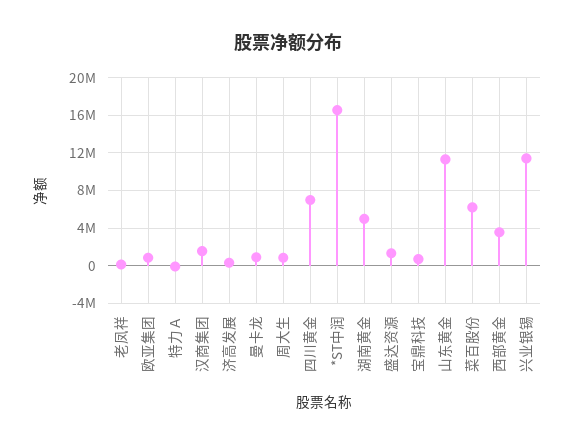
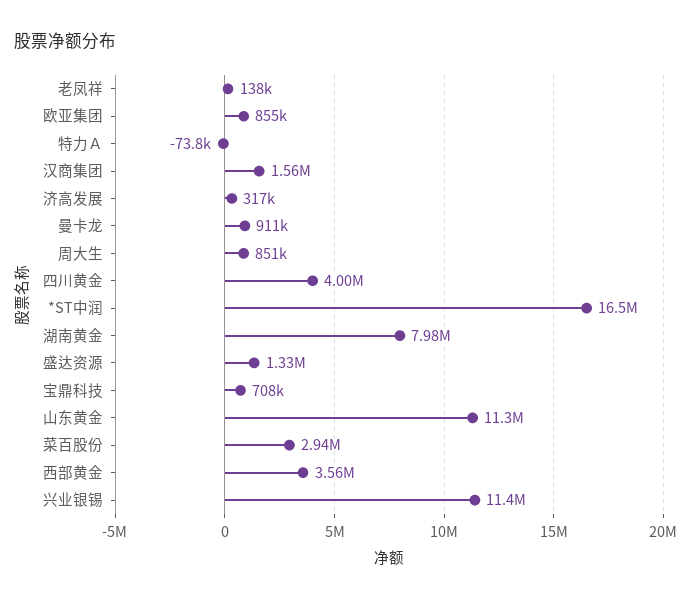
四川黄金: 7000000 -> 4000000
湖南黄金: 5000000 -> 7980000
菜百股份: 6000000 -> 2940000

